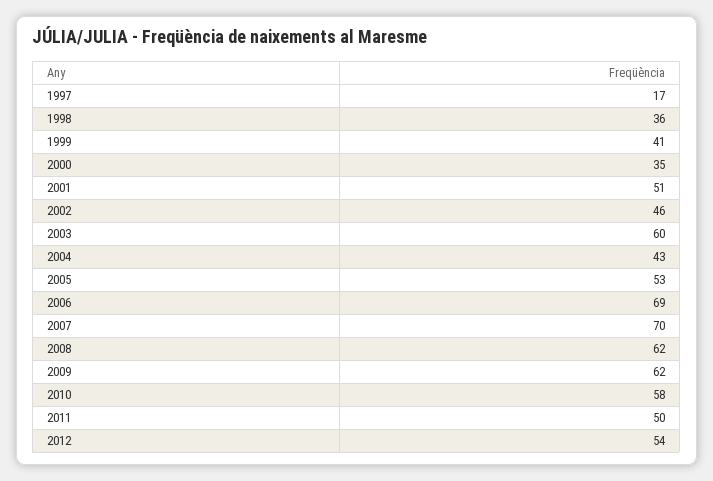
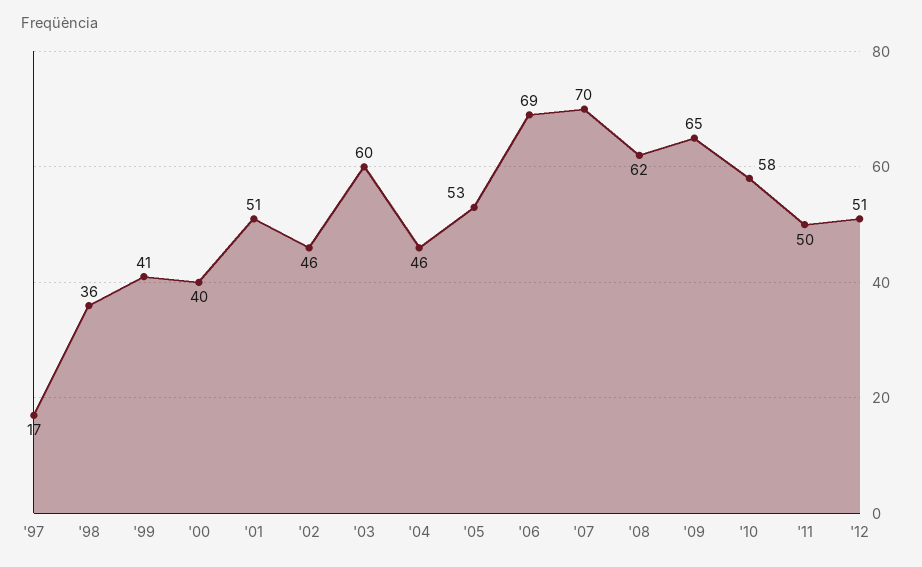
2000: 35 -> 40
2004: 43 -> 46
2009: 62 -> 65
2012: 54 -> 51

